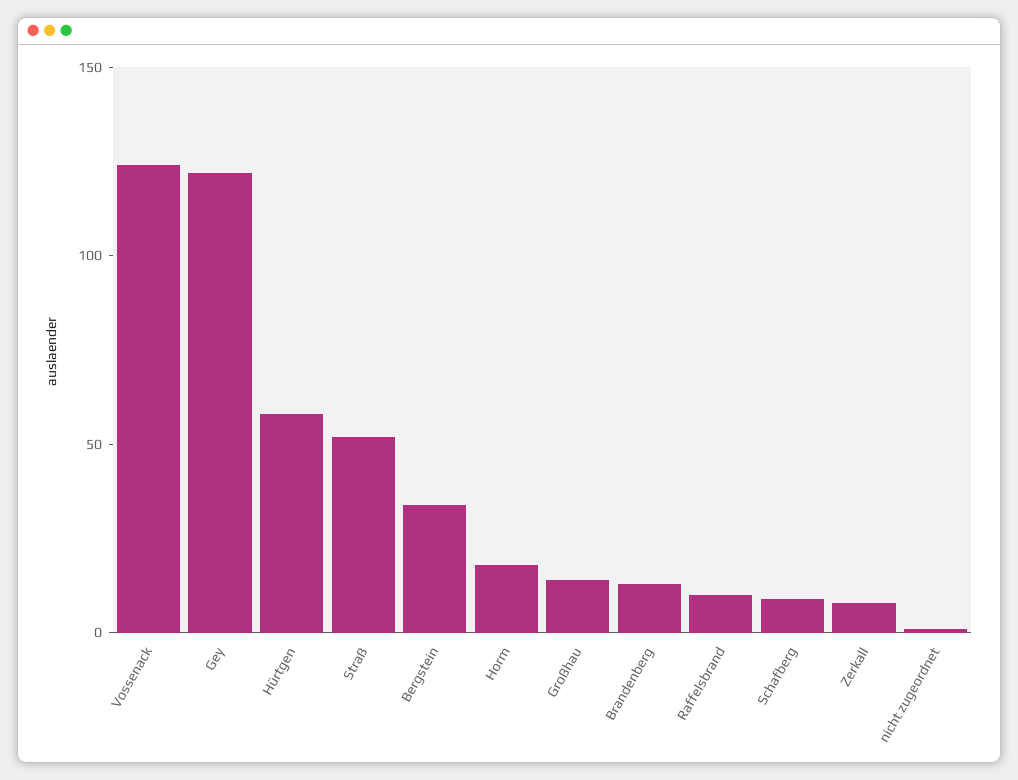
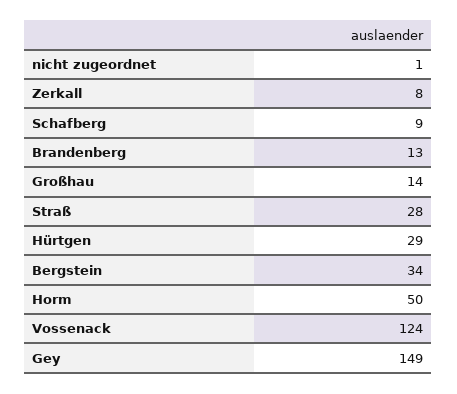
Gey: 120 -> 149
Hürtgen: 60 -> 29
Straß: 50 -> 28
Horm: 20 -> 50
Raffelsbrand: 10 -> none

